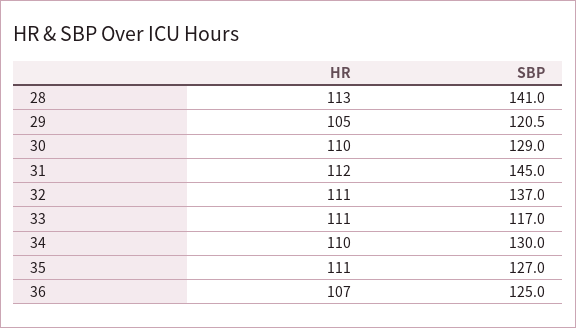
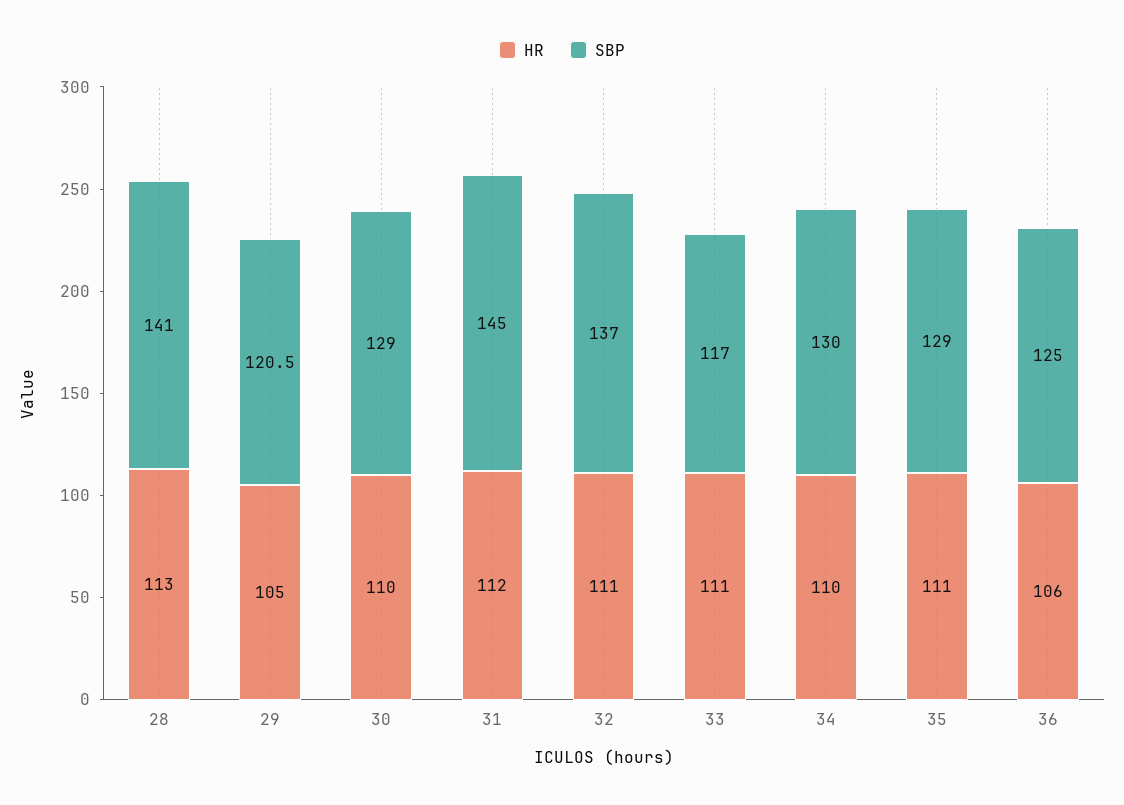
SBP, 35: 127 -> 129
HR, 36: 107 -> 106

